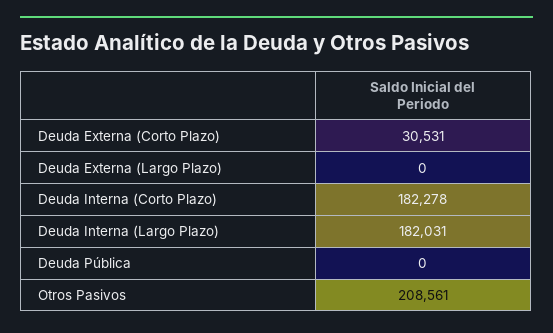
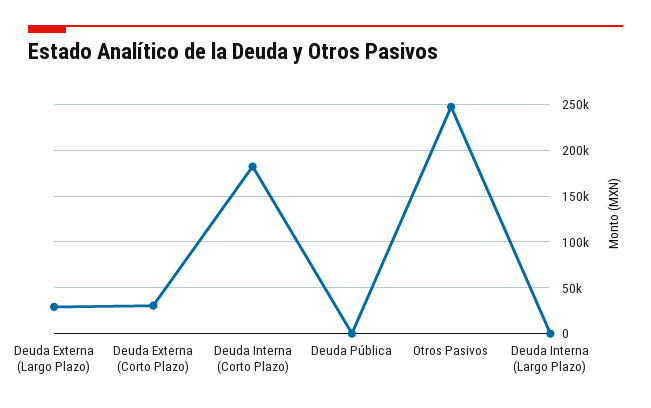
Deuda Externa (Largo Plazo): 0 -> 30000
Deuda Interna (Largo Plazo): 182031 -> 0
Otros Pasivos: 208561 -> 250000

